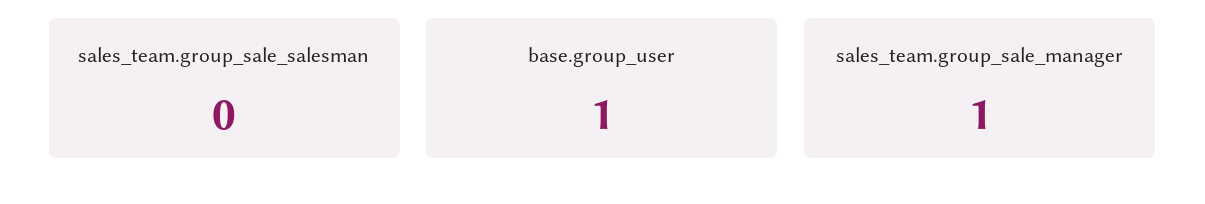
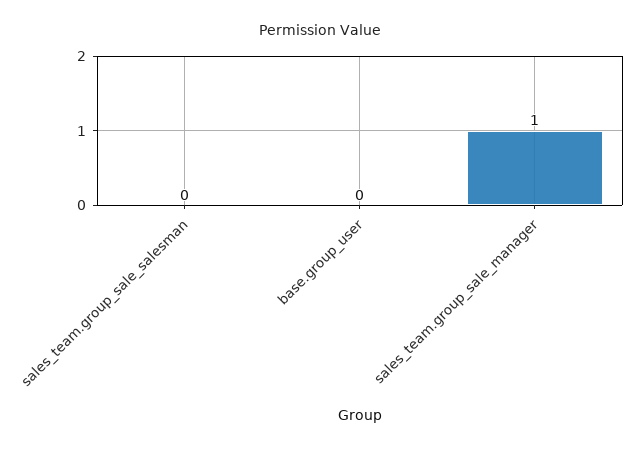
base.group_user: 1 -> 0

